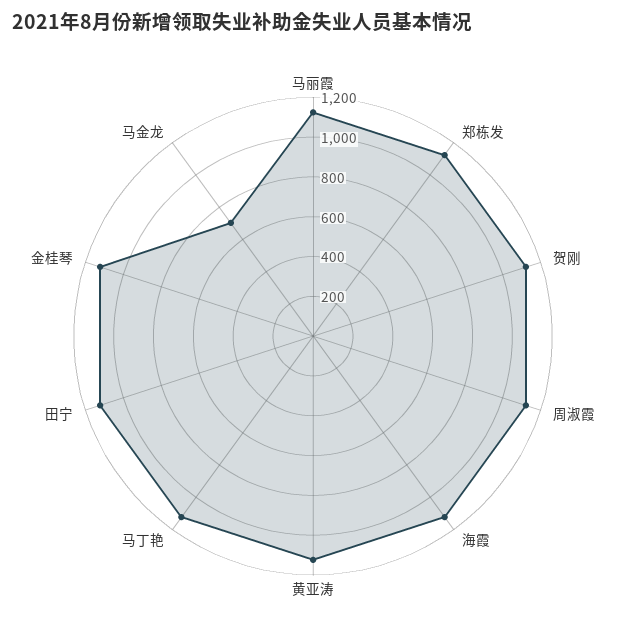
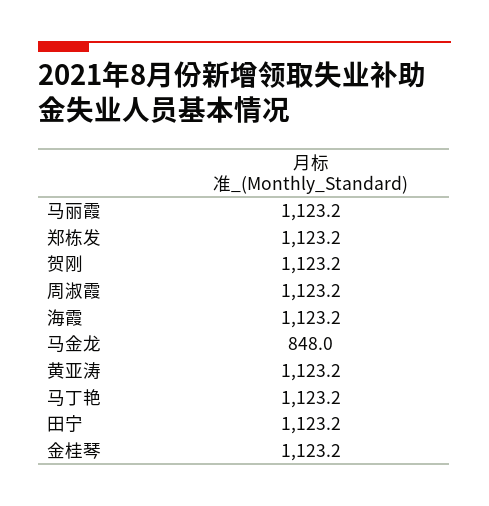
马金龙: 700 -> 848

